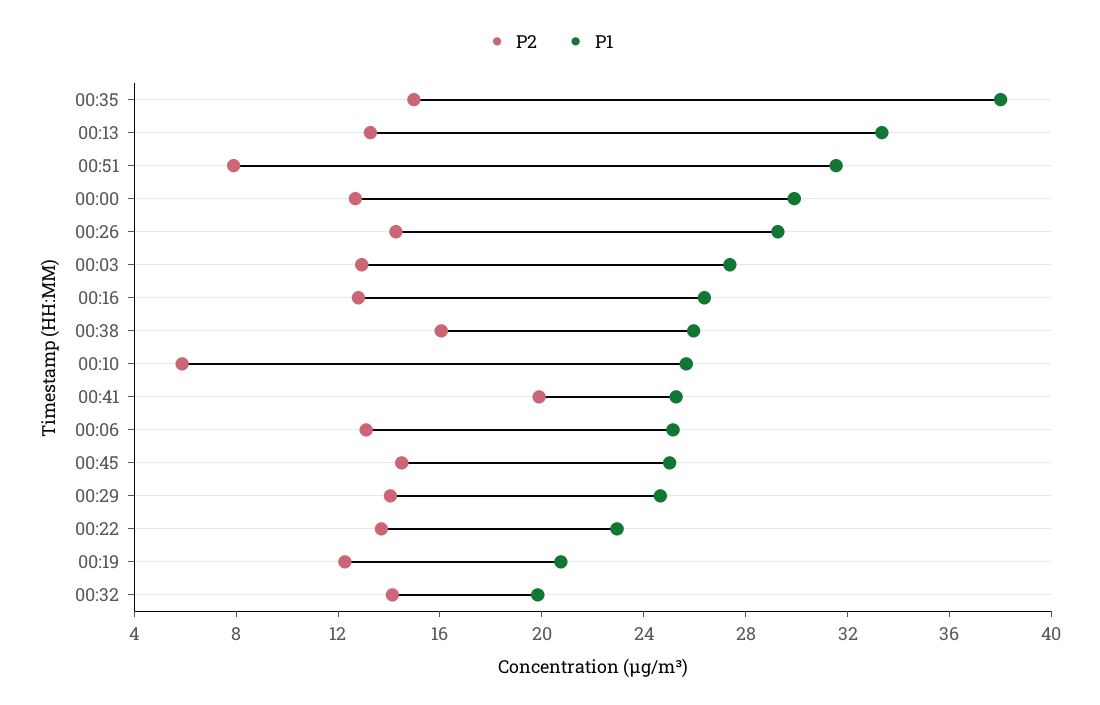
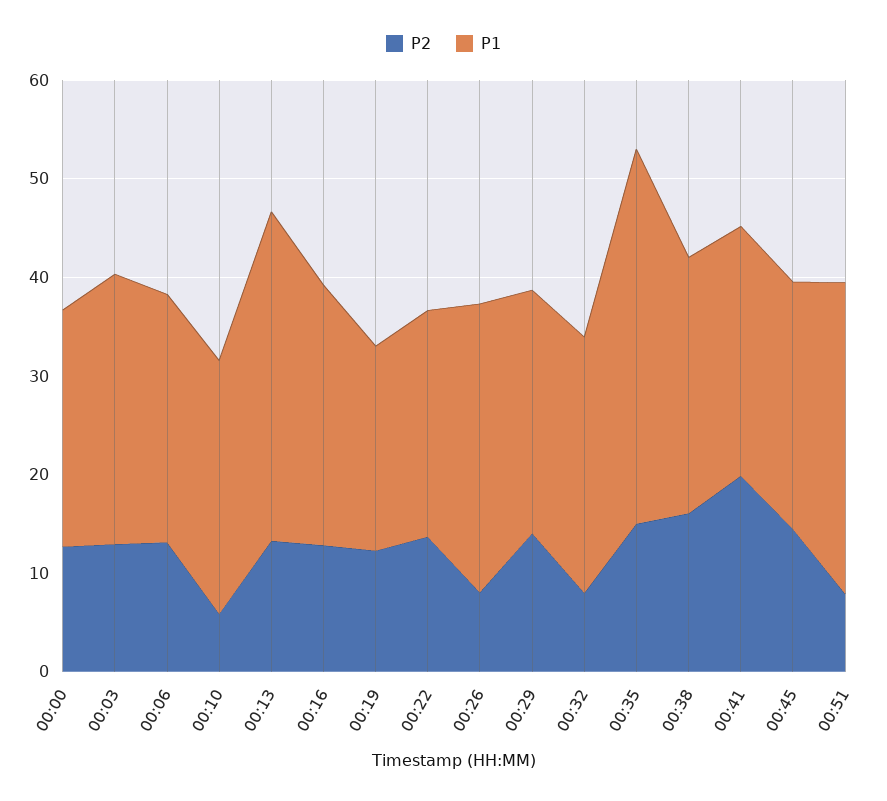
P1, 00:00: 30 -> 24
P2, 00:26: 14 -> 8
P2, 00:32: 14 -> 8
P1, 00:32: 20 -> 26

